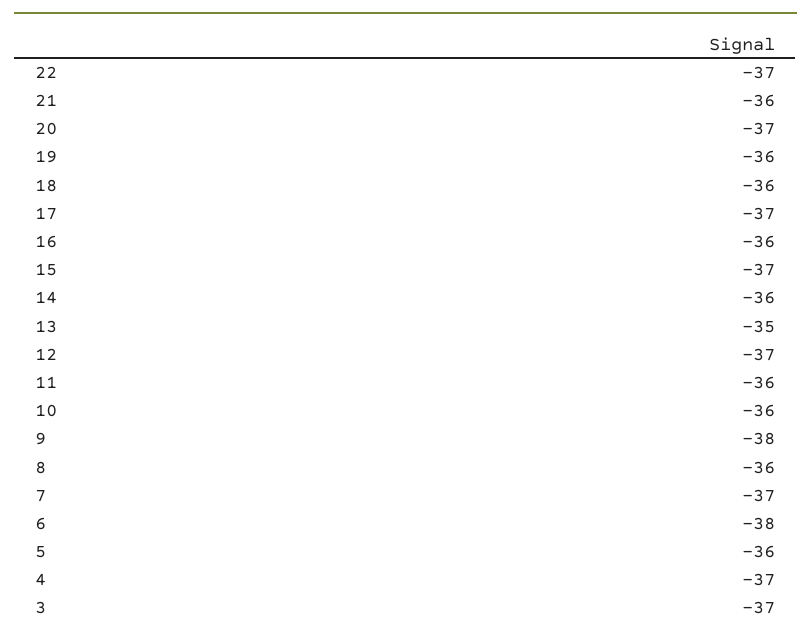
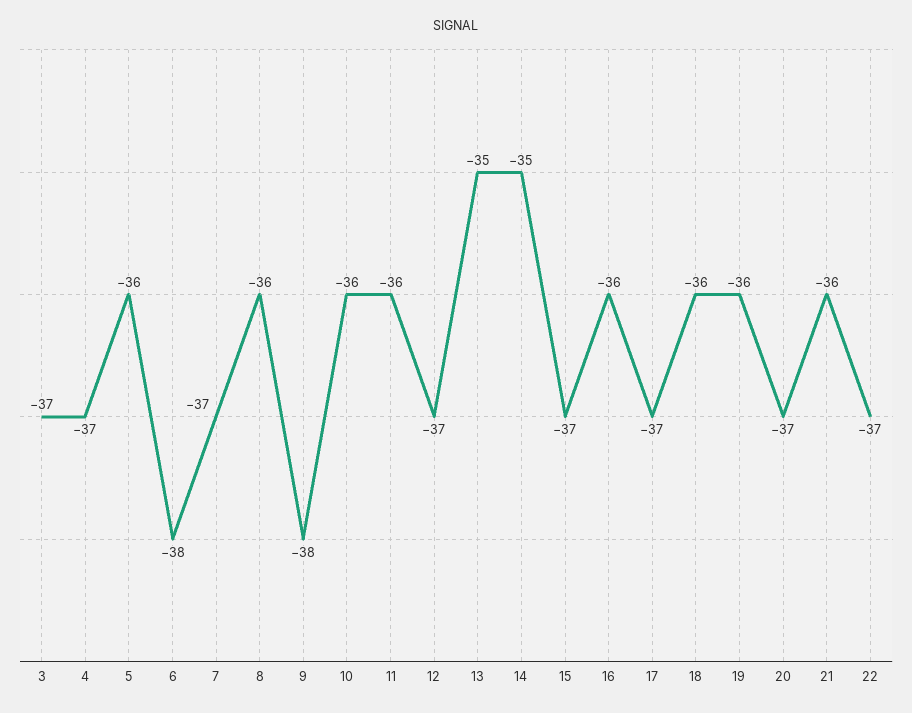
14: -36 -> -35

